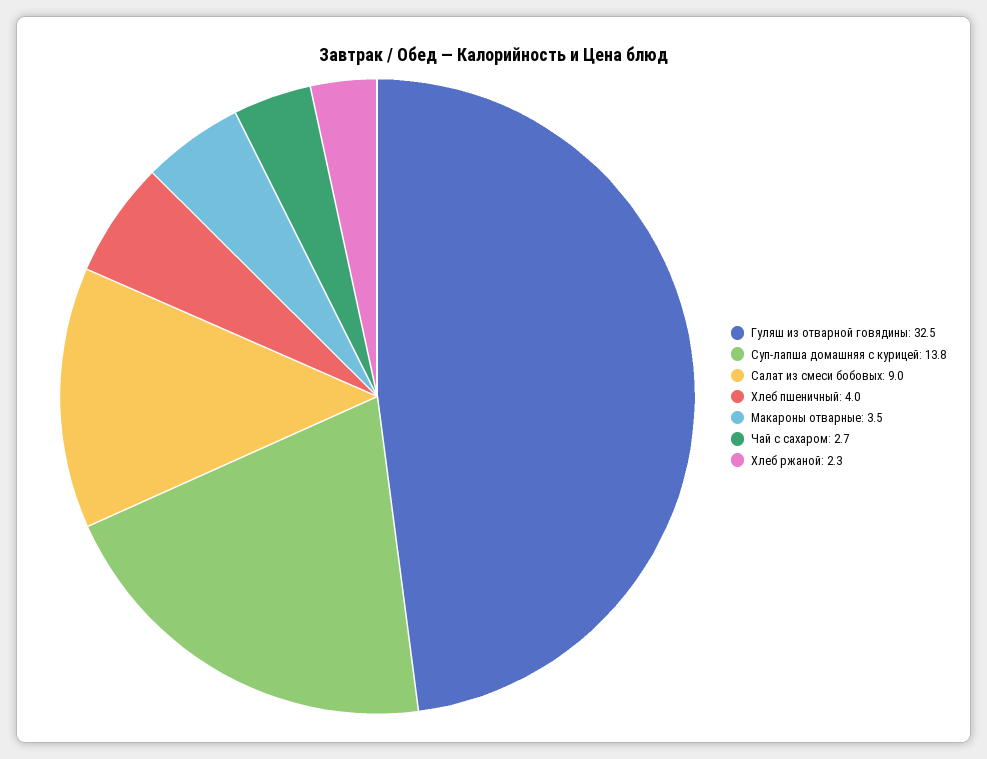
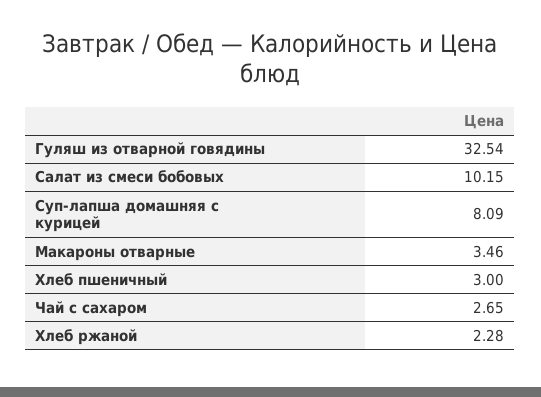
Суп-лапша домашняя с курицей: 13.8 -> 8.09
Салат из смеси бобовых: 9 -> 10.15
Хлеб пшеничный: 4 -> 3

